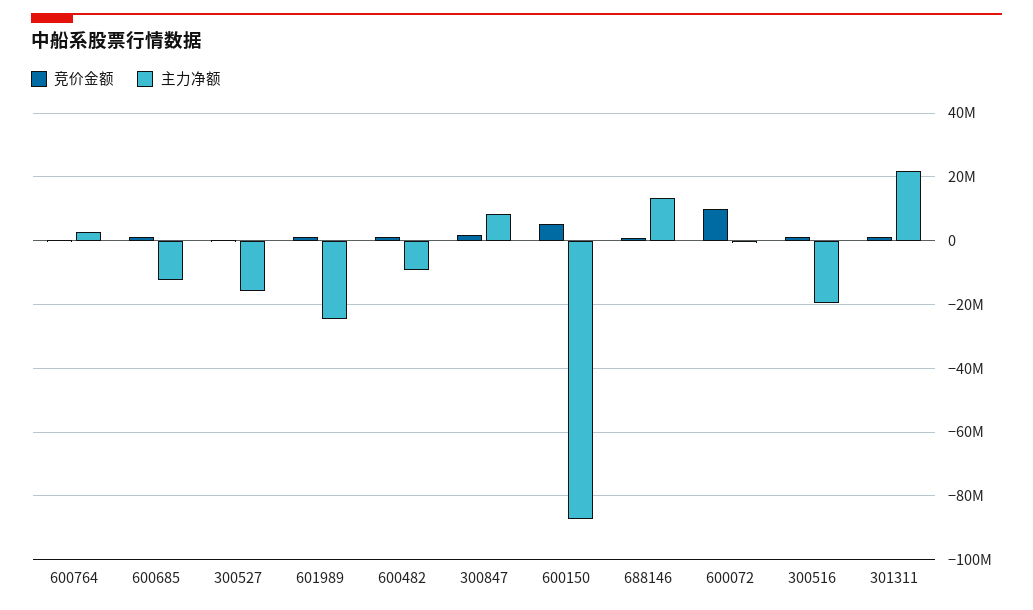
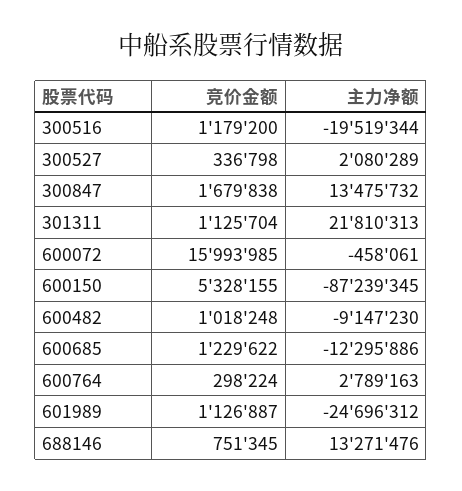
主力净额, 300527: -16000000 -> 2080289
主力净额, 300847: 8000000 -> 13475732
竞价金额, 600072: 10000000 -> 15993985

